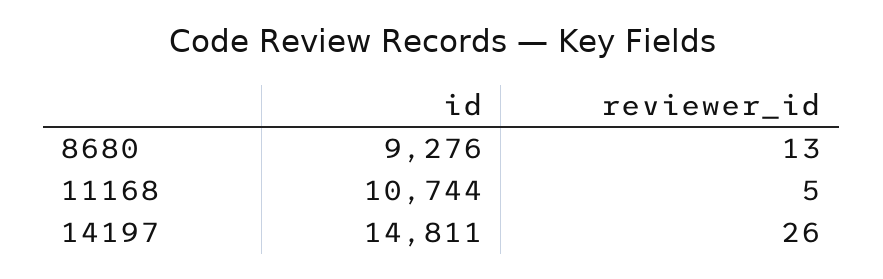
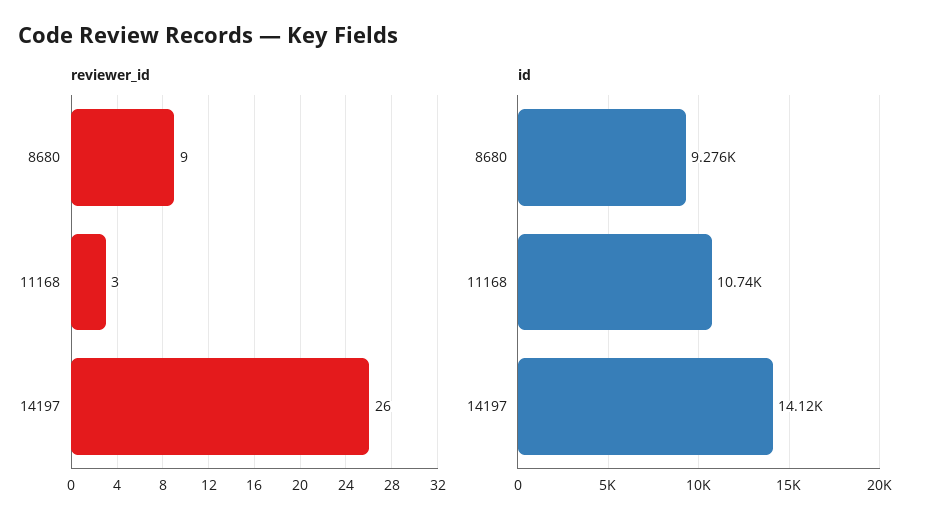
reviewer_id, 8680: 13 -> 9
reviewer_id, 11168: 5 -> 3
id, 14197: 14811 -> 14120

